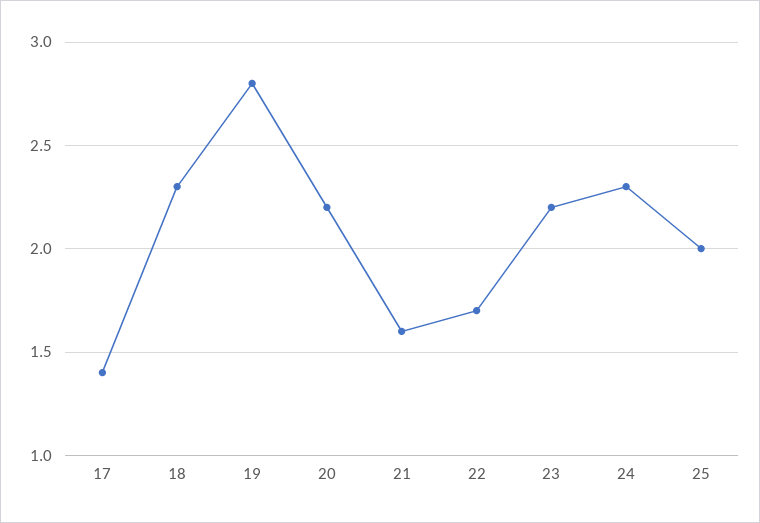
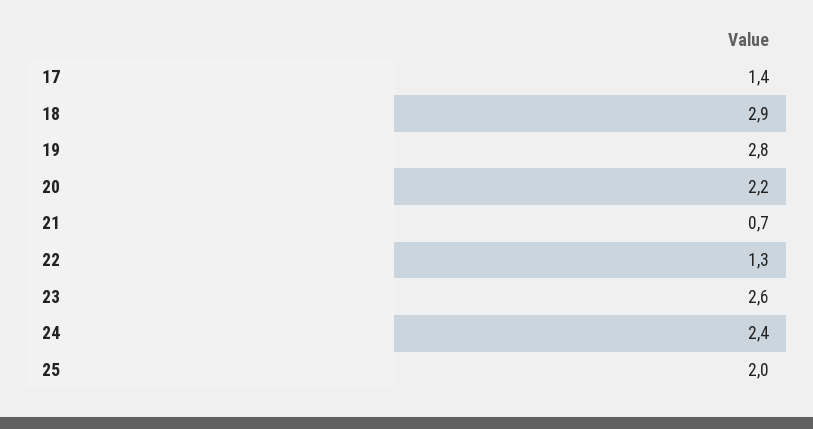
18: 2.3 -> 2.9
21: 1.6 -> 0.7
22: 1.7 -> 1.3
23: 2.2 -> 2.6
24: 2.3 -> 2.4

